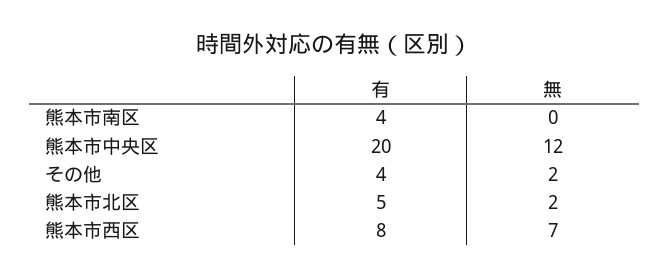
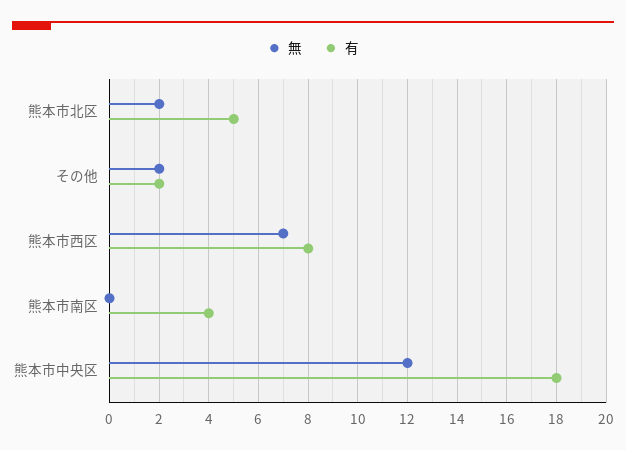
有, 熊本市中央区: 20 -> 18
有, その他: 4 -> 2

